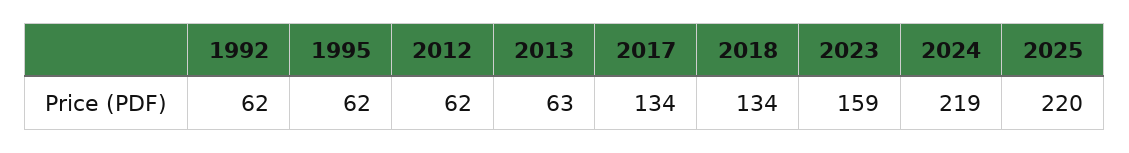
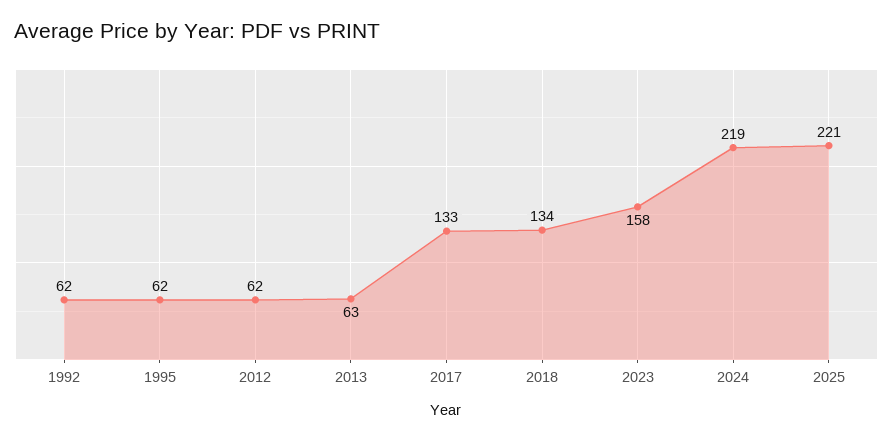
2017: 134 -> 133
2023: 159 -> 158
2025: 220 -> 221

